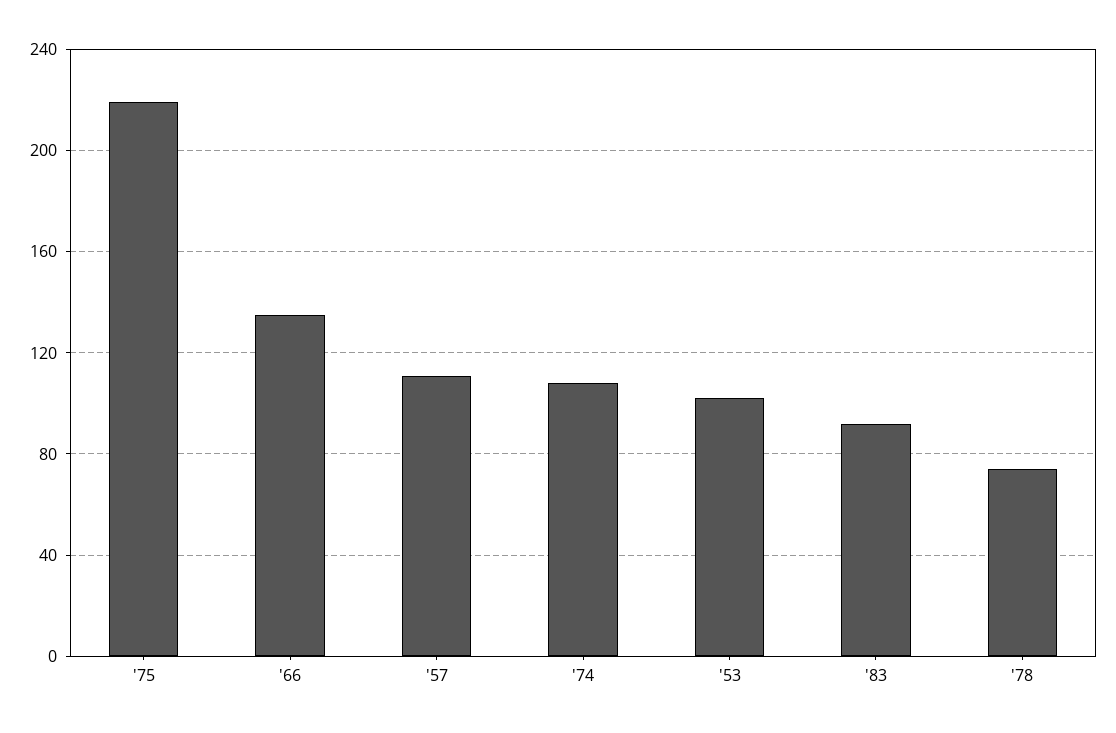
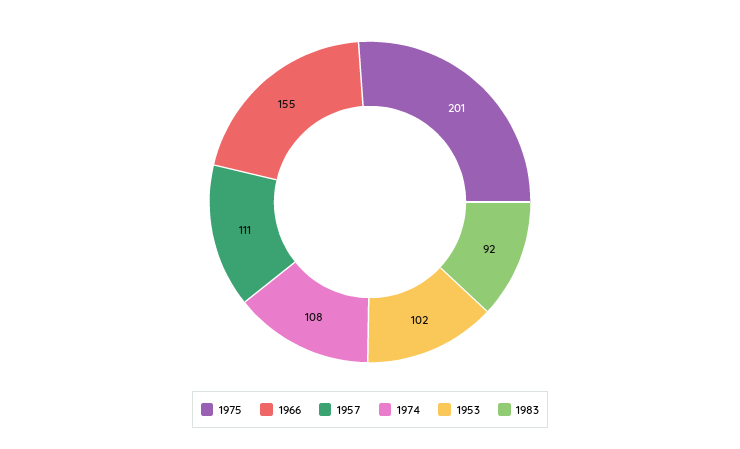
'75: 220 -> 201
'66: 135 -> 155
'78: 75 -> none

